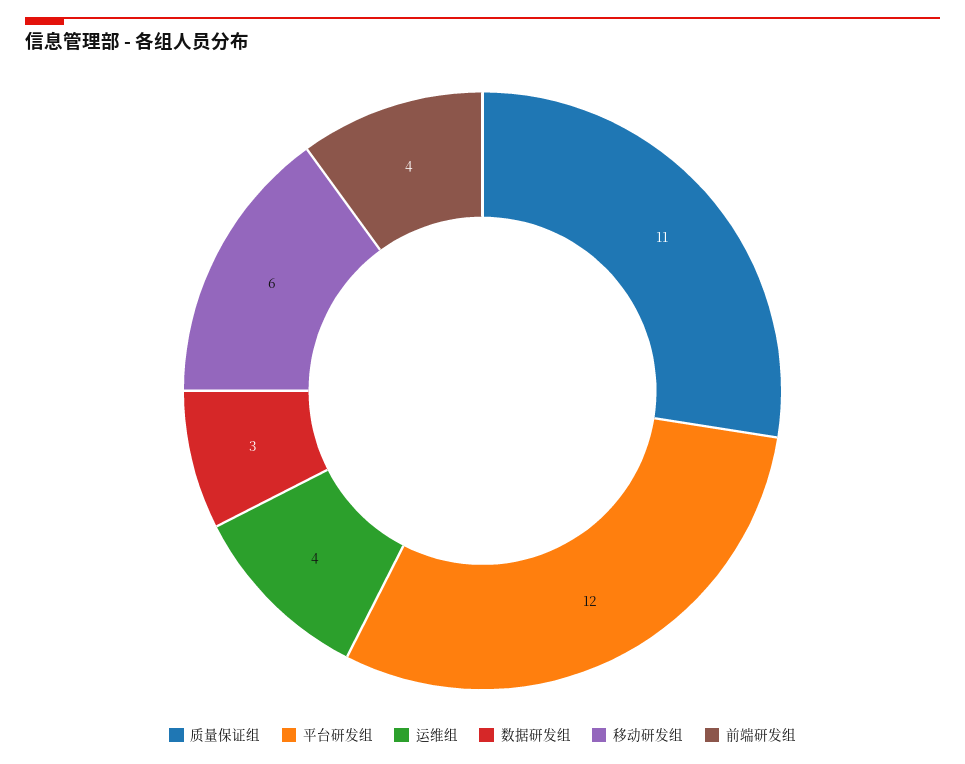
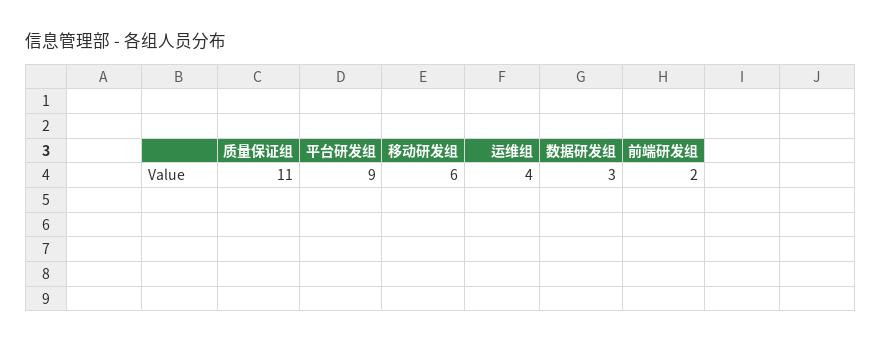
平台研发组: 12 -> 9
前端研发组: 4 -> 2

